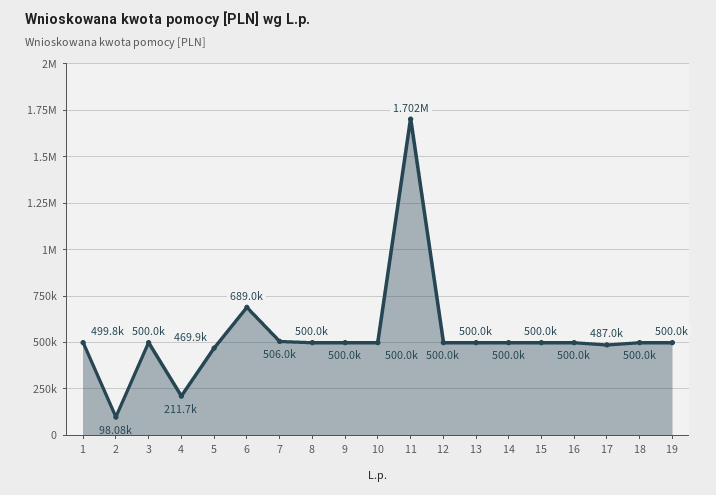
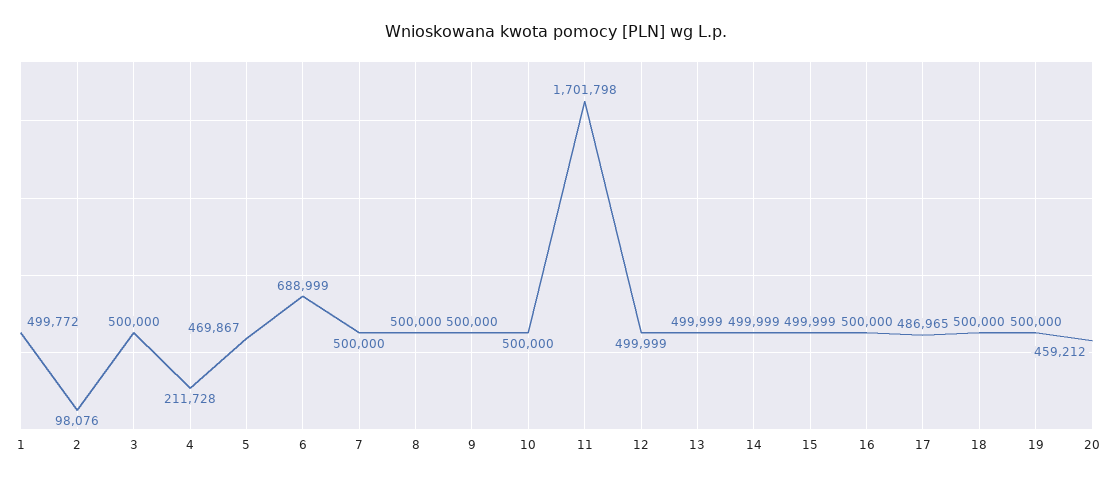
7: 506000 -> 500000
20: none -> 459212

